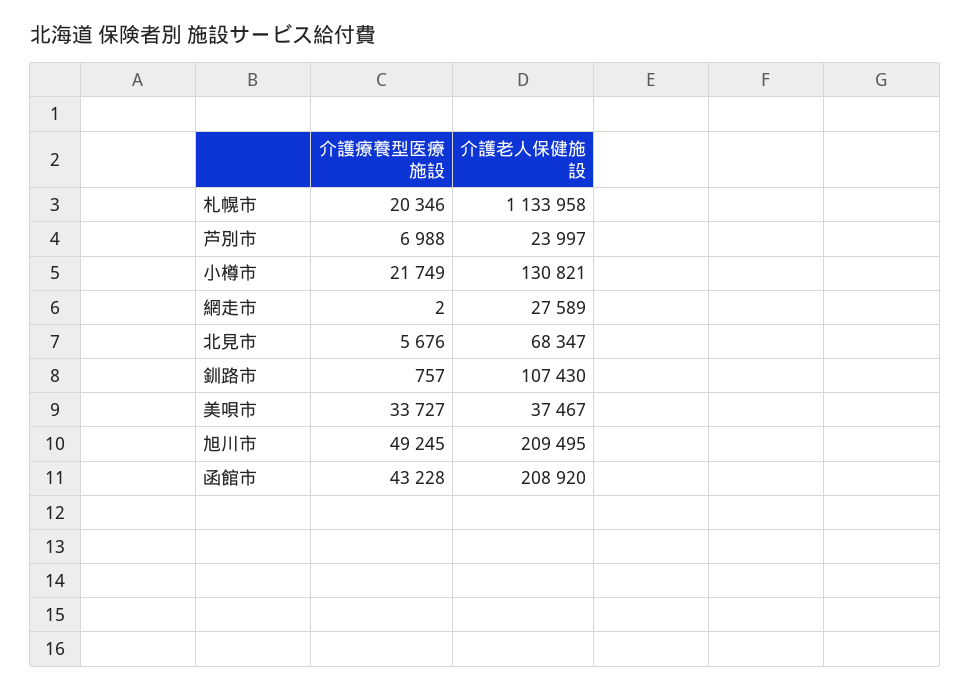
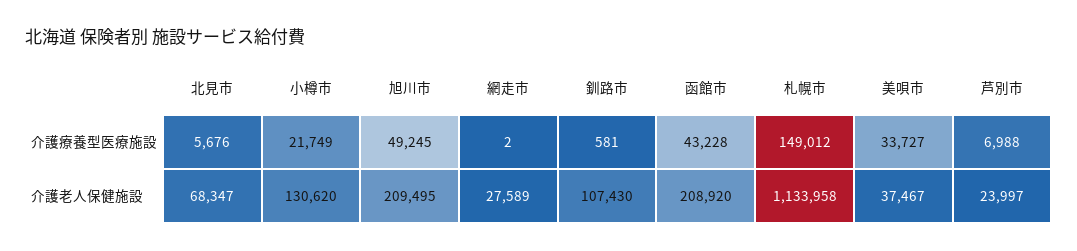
介護療養型医療施設, 札幌市: 20346 -> 149012
介護老人保健施設, 小樽市: 130821 -> 130620
介護療養型医療施設, 釧路市: 757 -> 581

